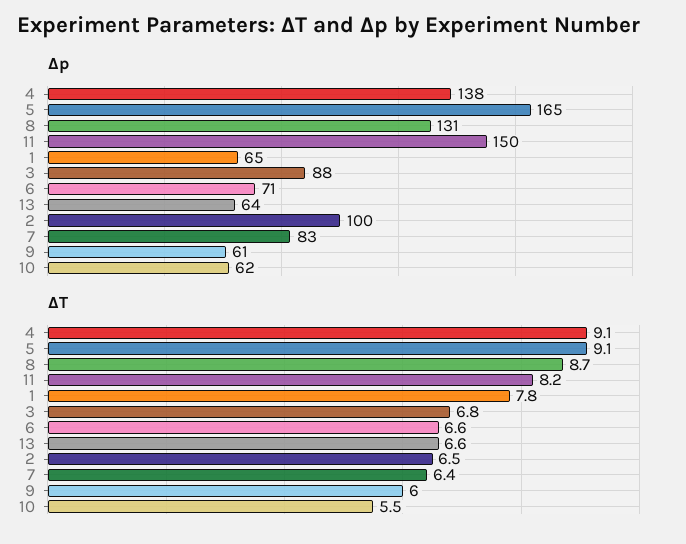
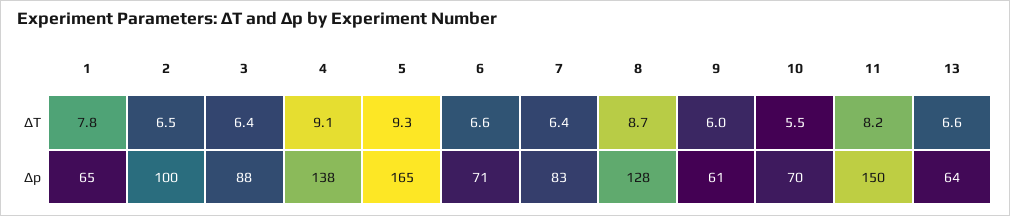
Δp, 8: 131 -> 128
Δp, 10: 62 -> 70
ΔT, 5: 9.1 -> 9.3
ΔT, 3: 6.8 -> 6.4

